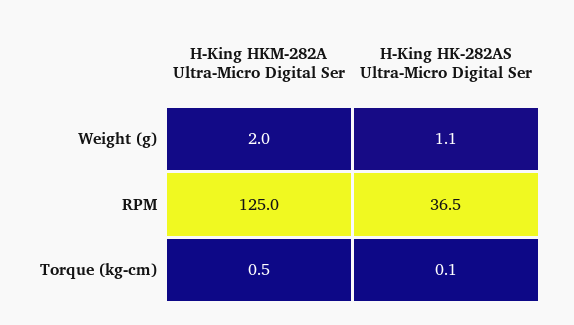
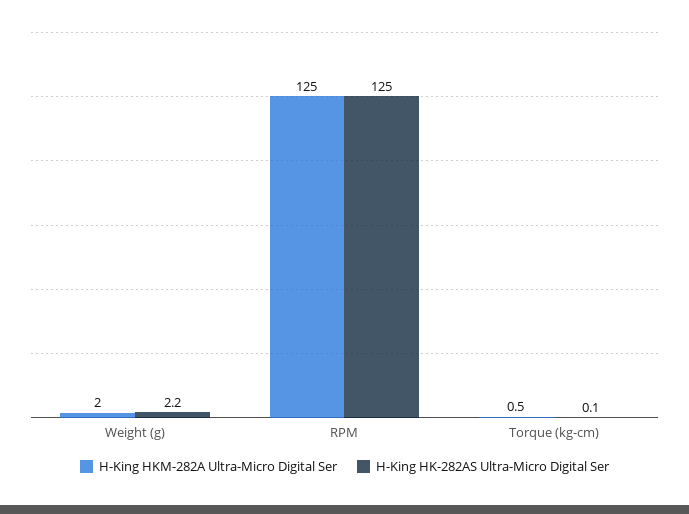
H-King HK-282AS Ultra-Micro Digital Ser, Weight (g): 1.1 -> 2.2
H-King HK-282AS Ultra-Micro Digital Ser, RPM: 36.5 -> 125

